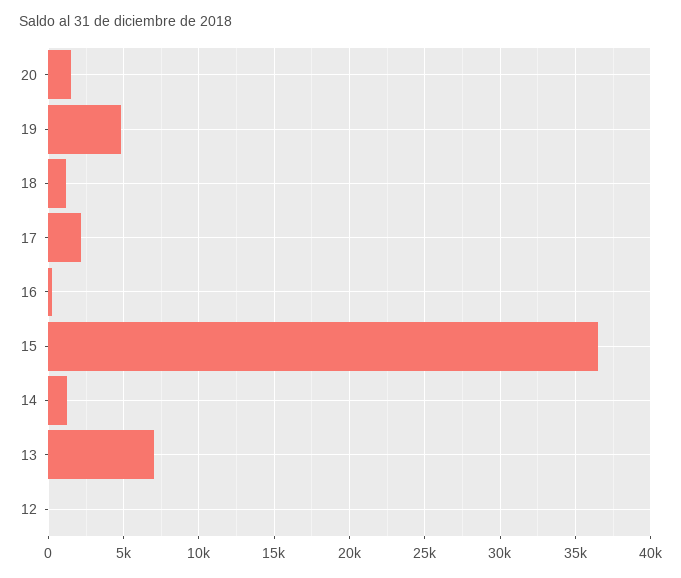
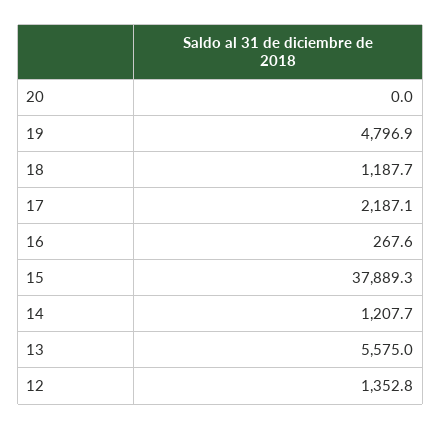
20: 1500 -> 0
15: 36500 -> 37889.3
13: 7000 -> 5575
12: 0 -> 1352.8

